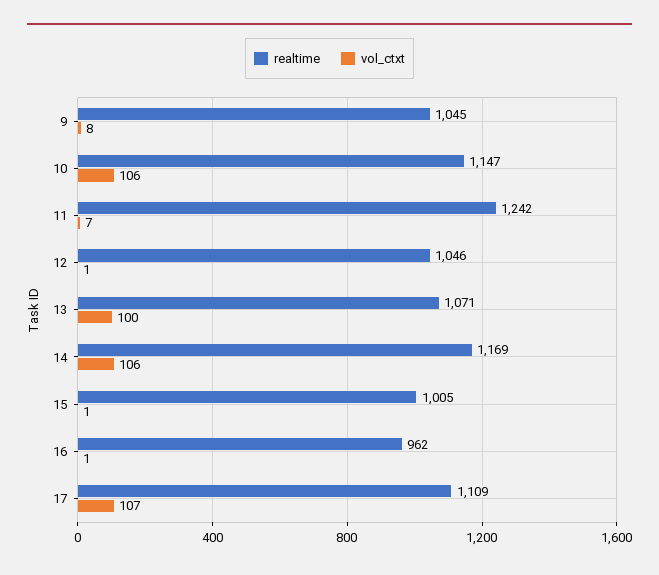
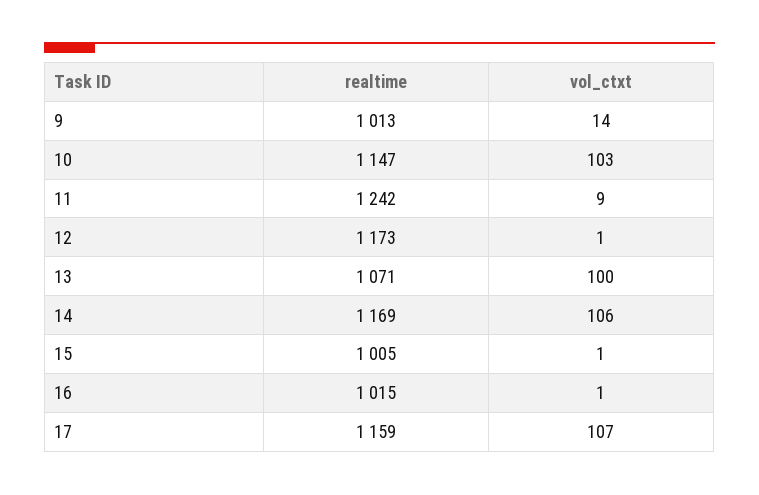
realtime, 9: 1045 -> 1013
vol_ctxt, 9: 8 -> 14
vol_ctxt, 10: 106 -> 103
vol_ctxt, 11: 7 -> 9
realtime, 12: 1046 -> 1173
realtime, 16: 962 -> 1015
realtime, 17: 1109 -> 1159

